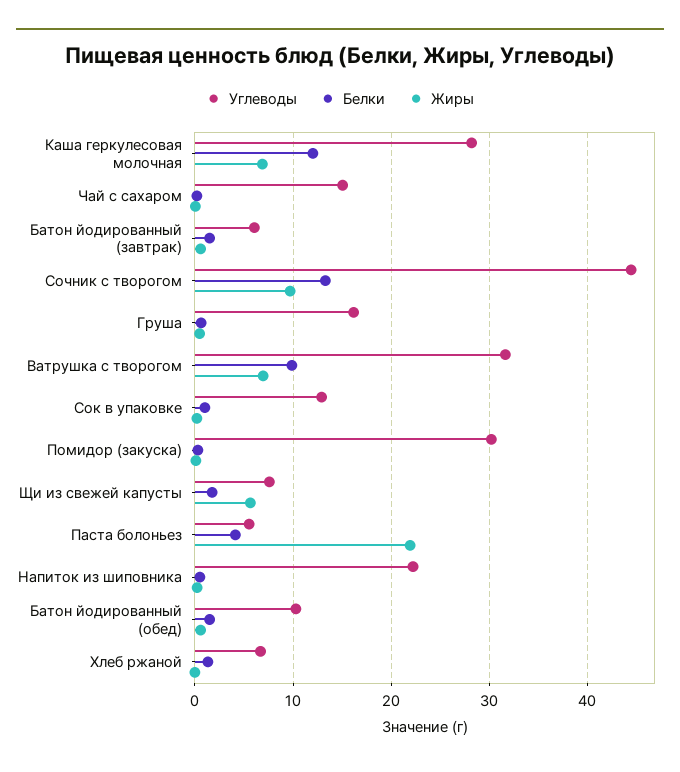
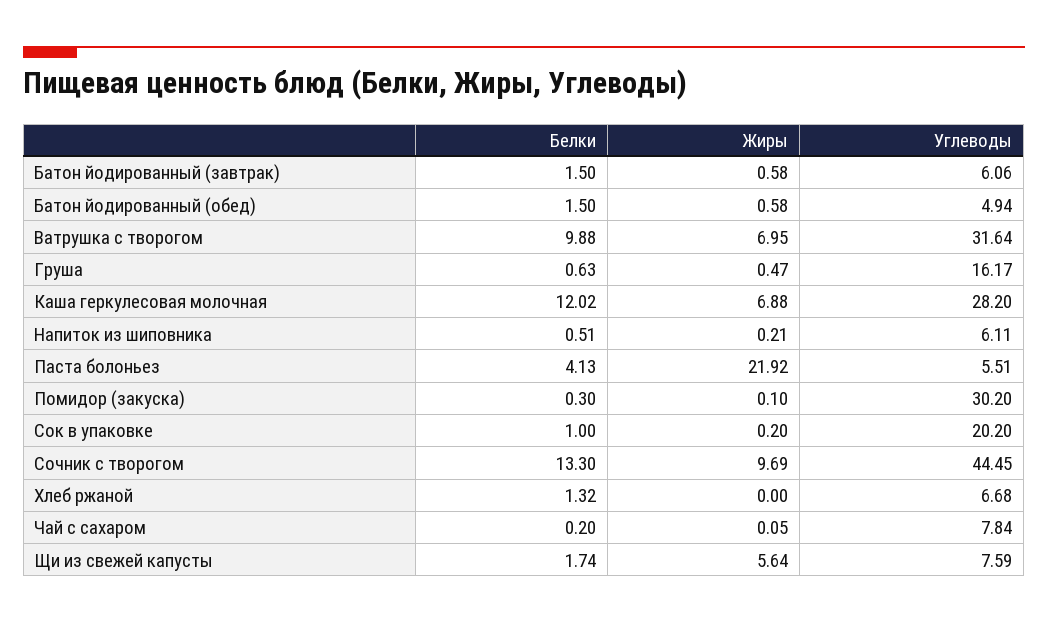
Углеводы, Чай с сахаром: 15 -> 7.84
Углеводы, Сок в упаковке: 13 -> 20.2
Углеводы, Напиток из шиповника: 22 -> 6.11
Углеводы, Батон йодированный (обед): 10 -> 4.94

